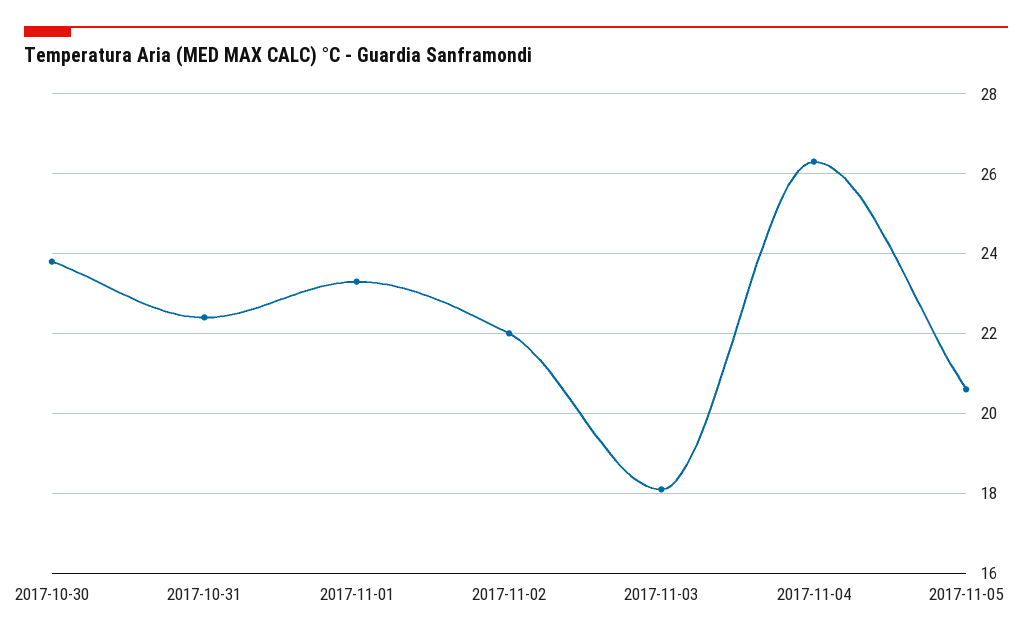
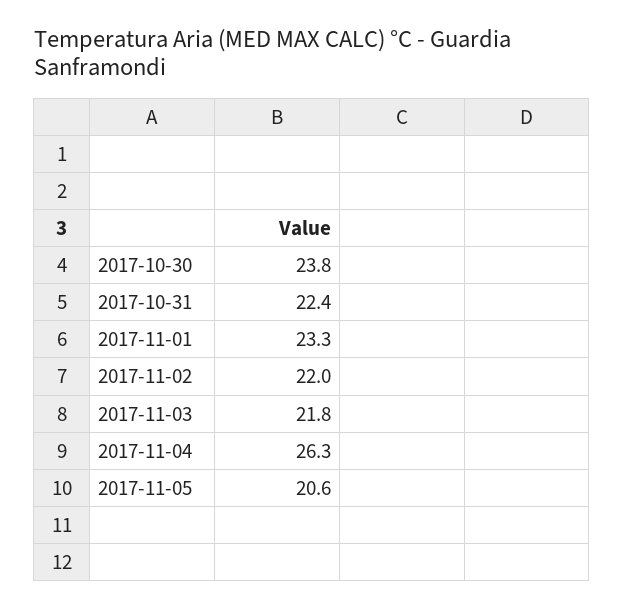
2017-11-03: 18 -> 21.8

